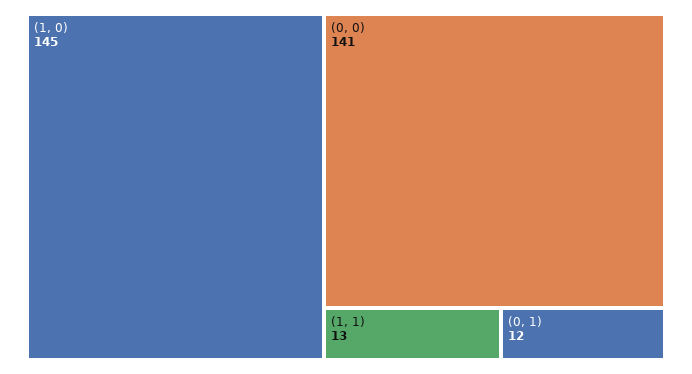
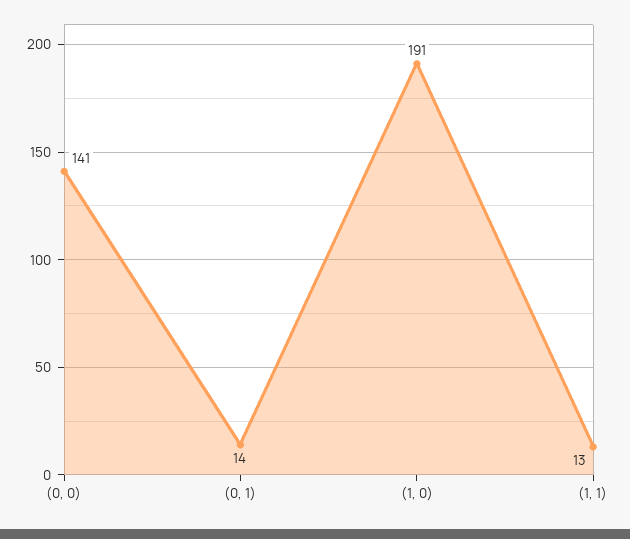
(1, 0): 145 -> 191
(0, 1): 12 -> 14

